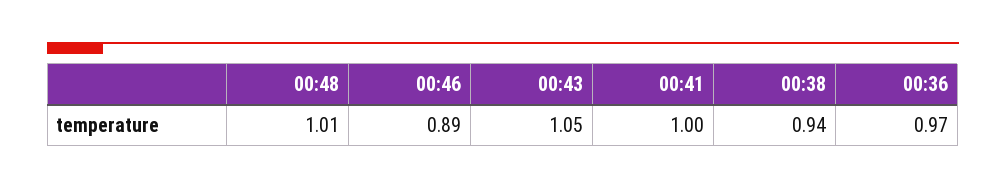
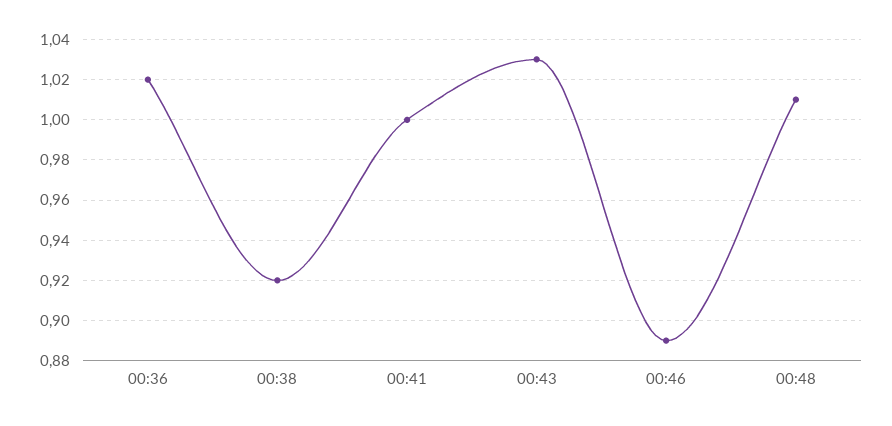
00:43: 1.05 -> 1.03
00:38: 0.94 -> 0.92
00:36: 0.97 -> 1.02

